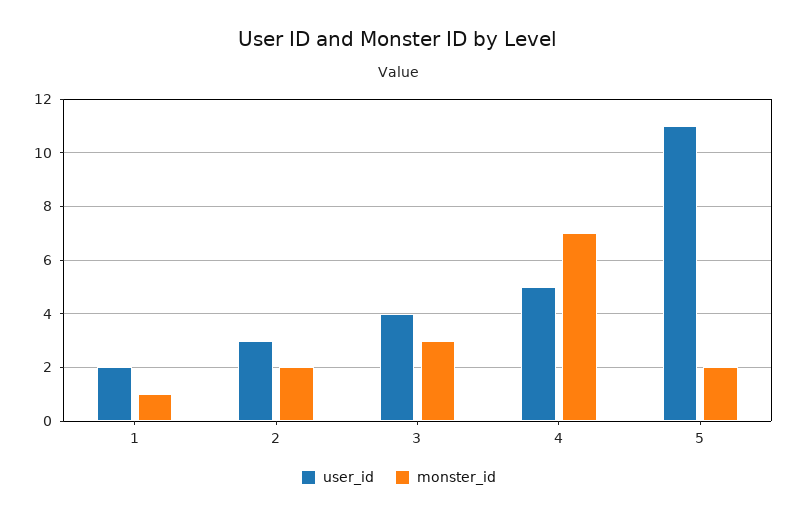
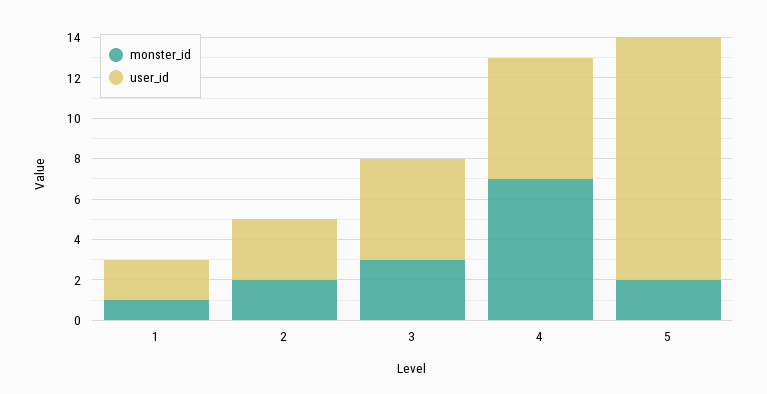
user_id, 3: 4 -> 5
user_id, 4: 5 -> 6
user_id, 5: 11 -> 12

